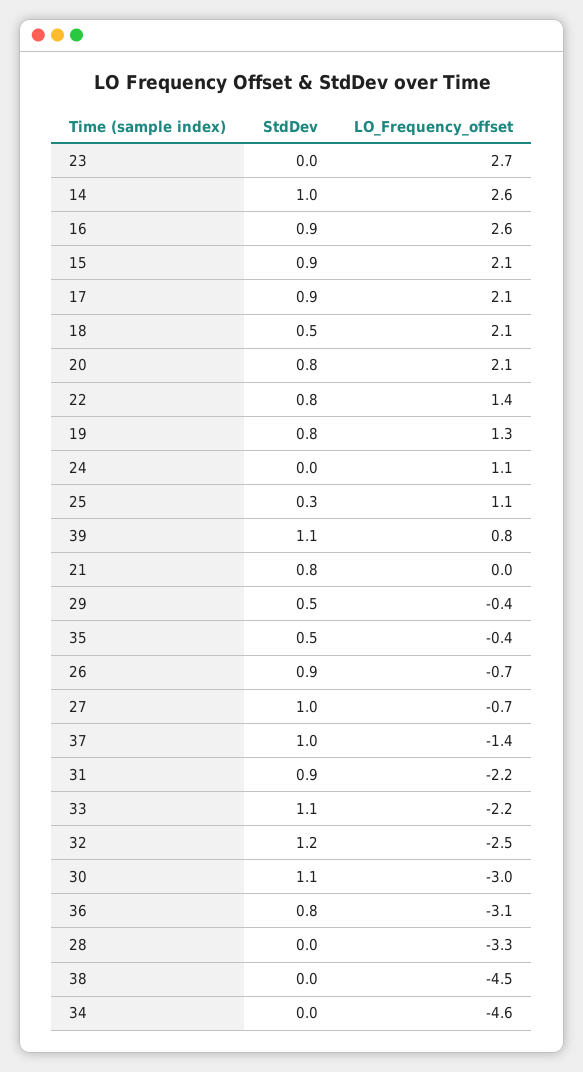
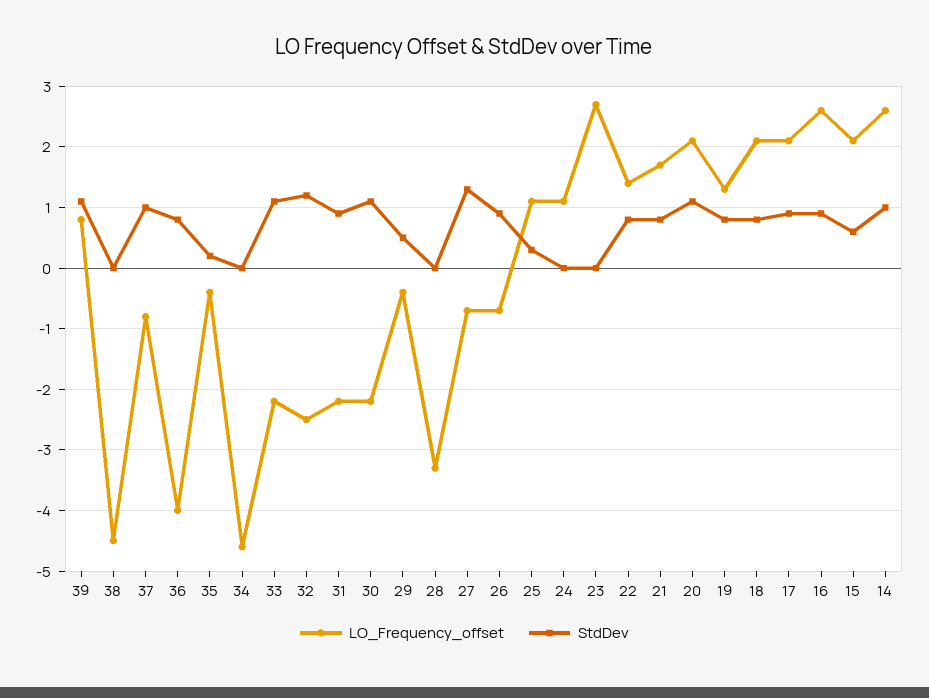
StdDev, 15: 0.9 -> 0.6
StdDev, 18: 0.5 -> 0.8
StdDev, 20: 0.8 -> 1.1
LO_Frequency_offset, 21: 0 -> 1.7
StdDev, 35: 0.5 -> 0.2
StdDev, 27: 1 -> 1.3
LO_Frequency_offset, 37: -1.4 -> -0.8
LO_Frequency_offset, 30: -3 -> -2.2
LO_Frequency_offset, 36: -3.1 -> -4

